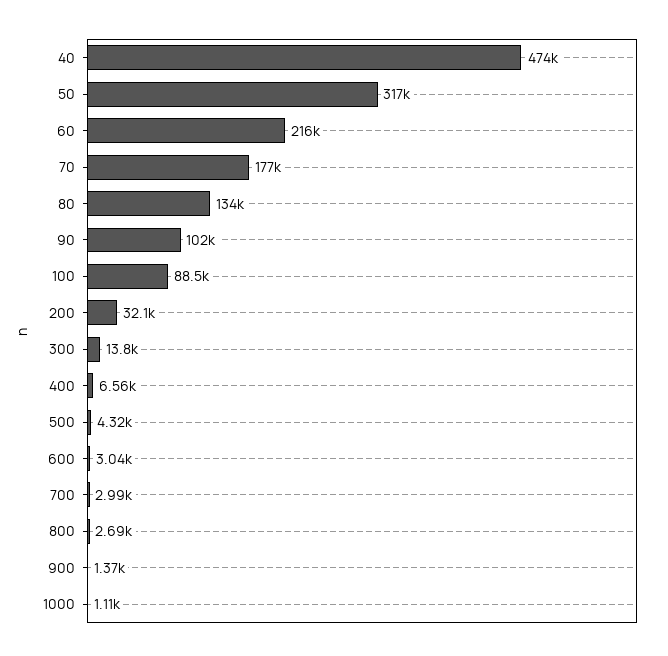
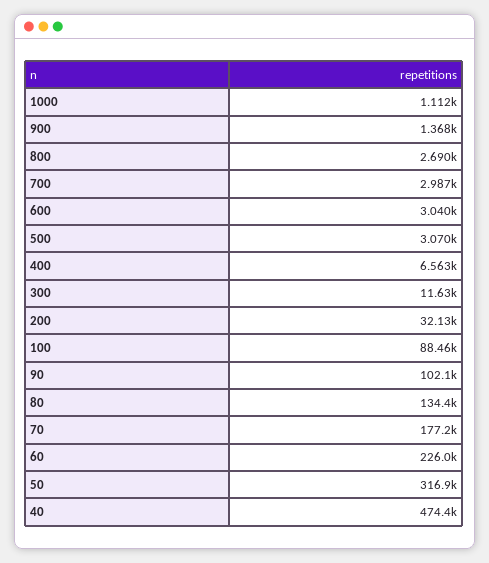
60: 216000 -> 226000
300: 13800 -> 11630
500: 4320 -> 3070

